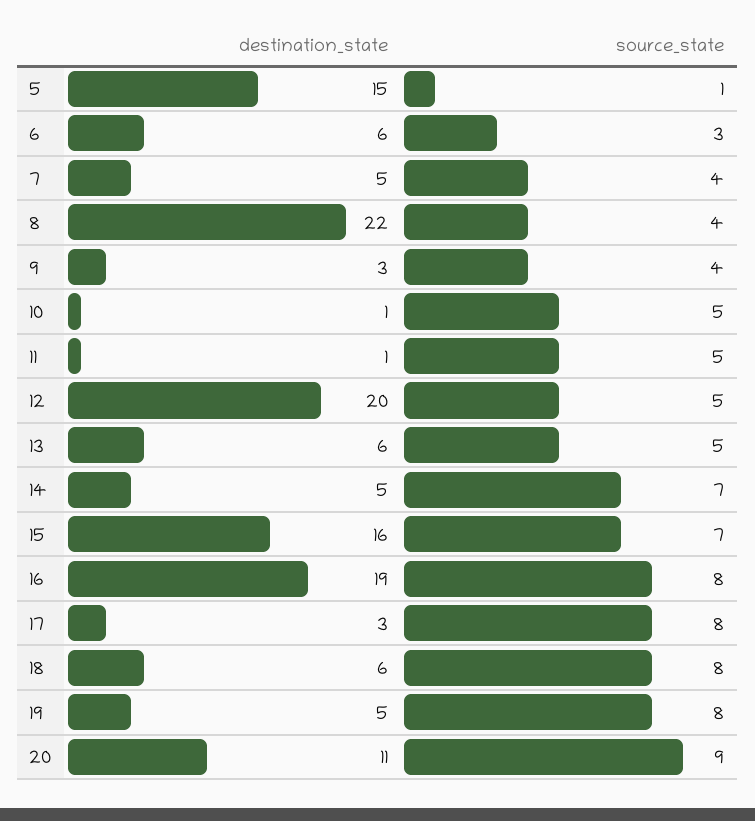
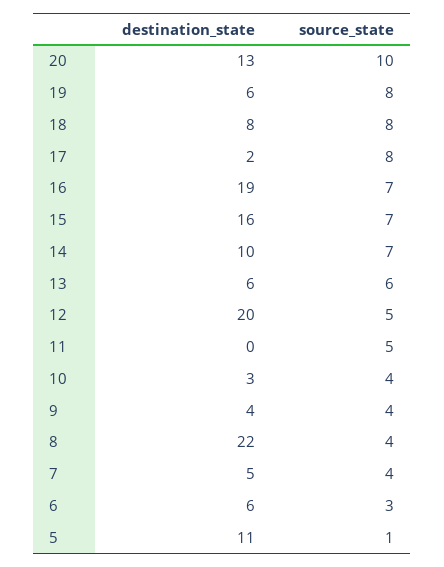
destination_state, 5: 15 -> 11
destination_state, 9: 3 -> 4
destination_state, 10: 1 -> 3
source_state, 10: 5 -> 4
destination_state, 11: 1 -> 0
source_state, 13: 5 -> 6
destination_state, 14: 5 -> 10
source_state, 16: 8 -> 7
destination_state, 17: 3 -> 2
destination_state, 18: 6 -> 8
destination_state, 19: 5 -> 6
destination_state, 20: 11 -> 13
source_state, 20: 9 -> 10

